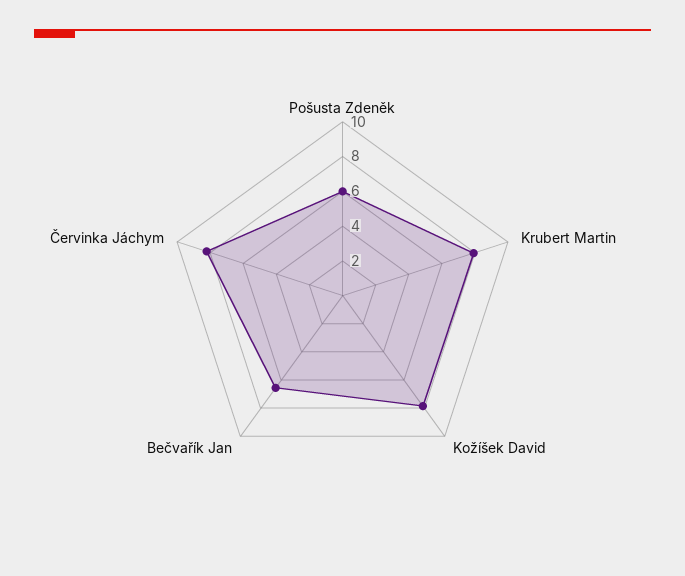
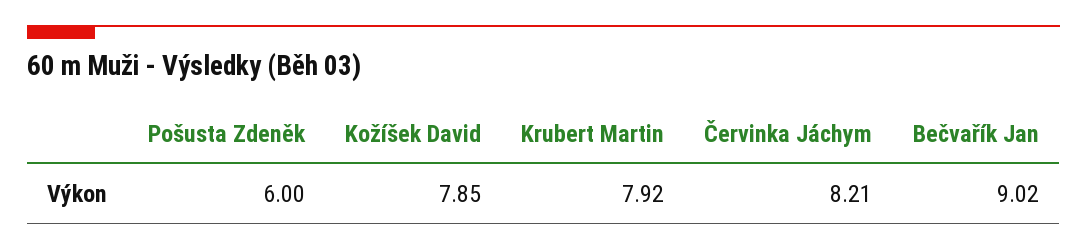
Bečvařík Jan: 6.5 -> 9.02

